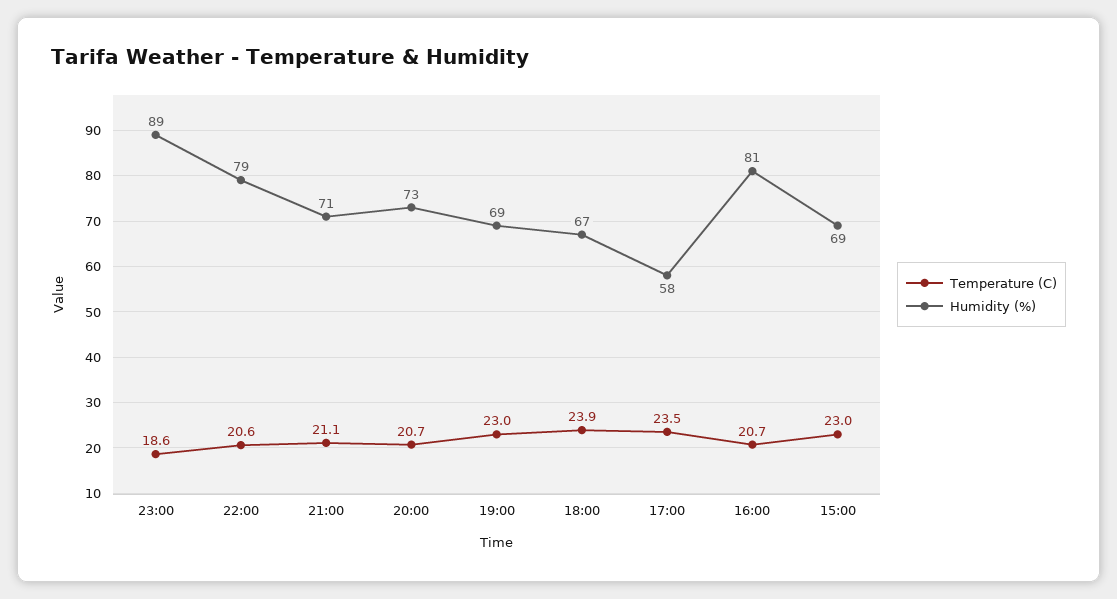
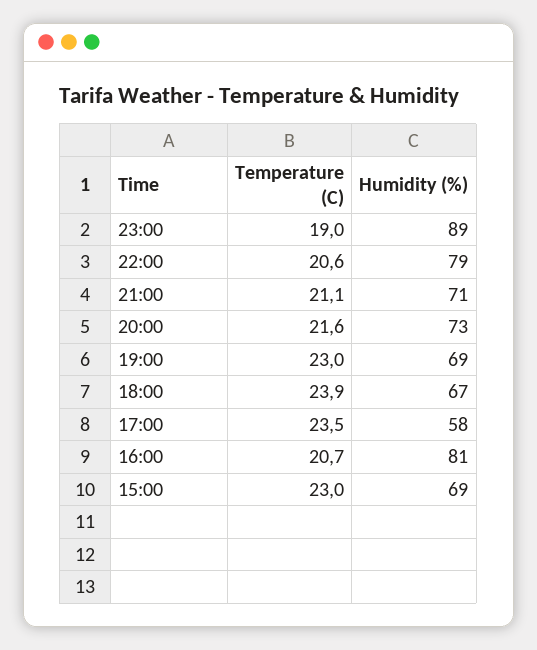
Temperature (C), 23:00: 18.6 -> 19
Temperature (C), 20:00: 20.7 -> 21.6

